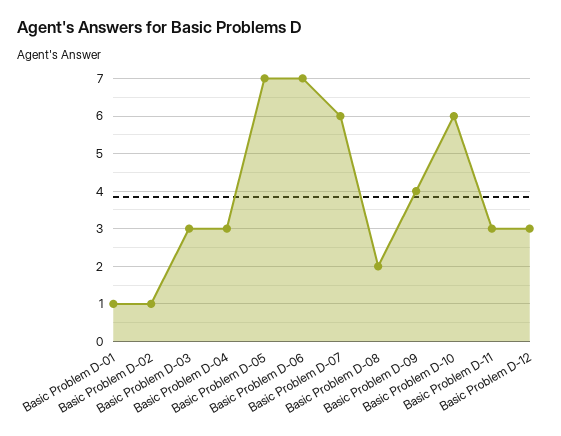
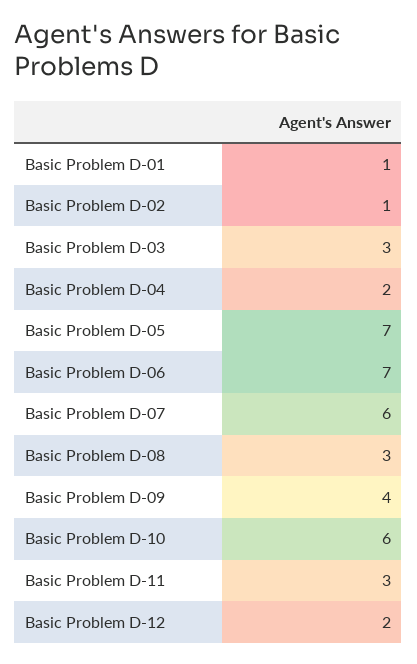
Basic Problem D-04: 3 -> 2
Basic Problem D-08: 2 -> 3
Basic Problem D-12: 3 -> 2

